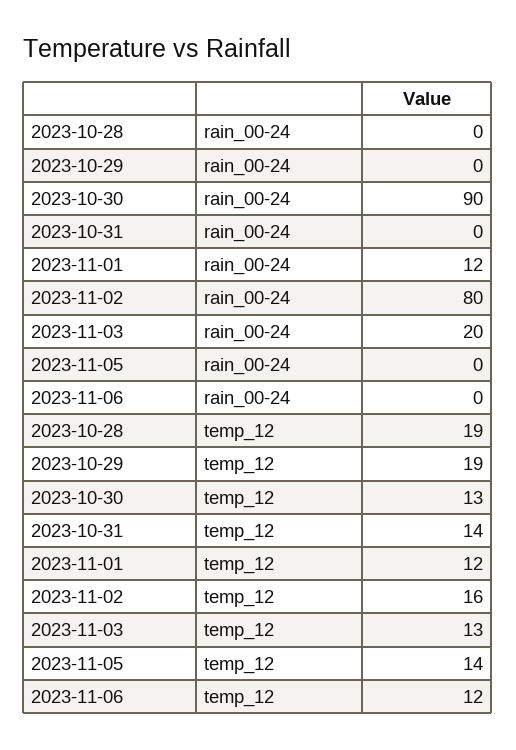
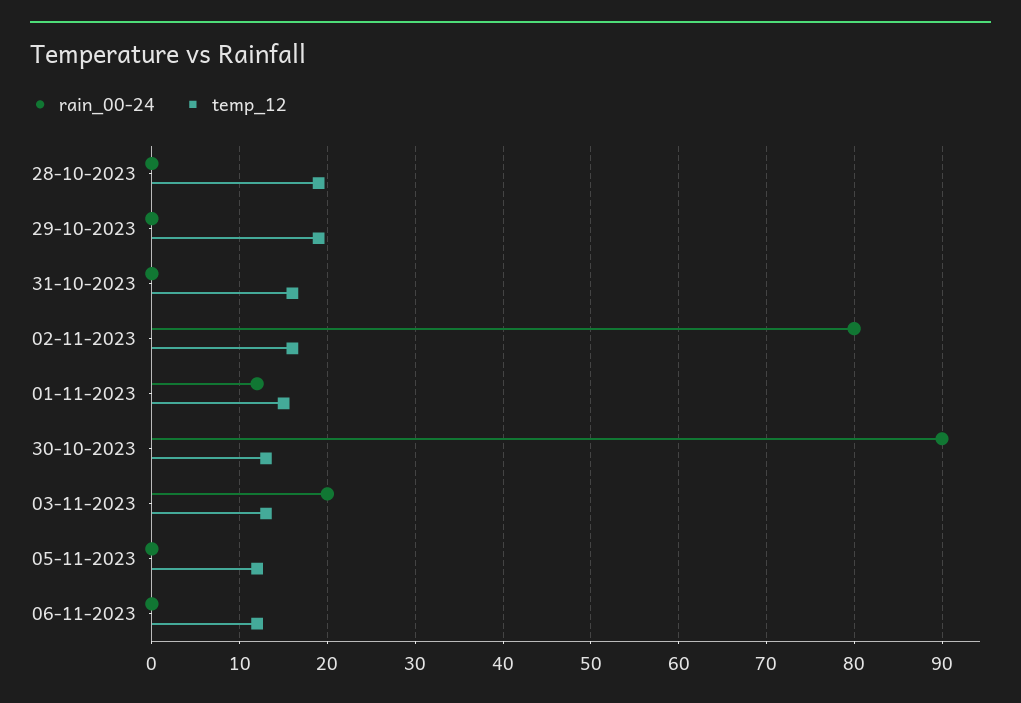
temp_12, 2023-10-31: 14 -> 16
temp_12, 2023-11-01: 12 -> 15
temp_12, 2023-11-05: 14 -> 12

